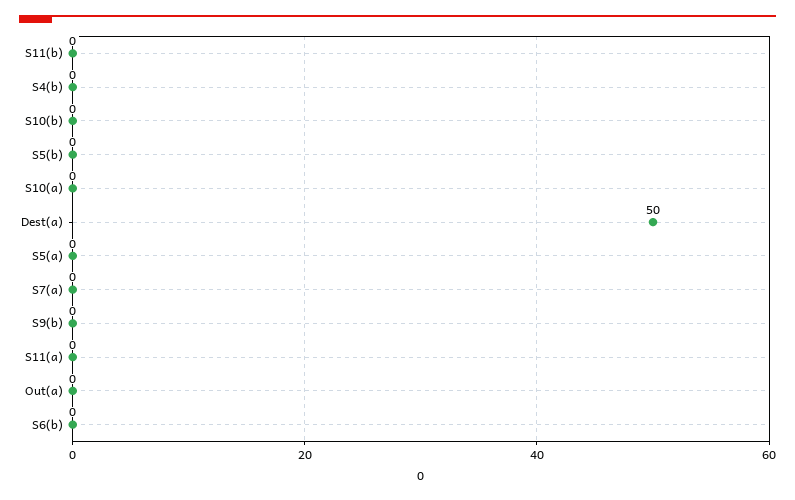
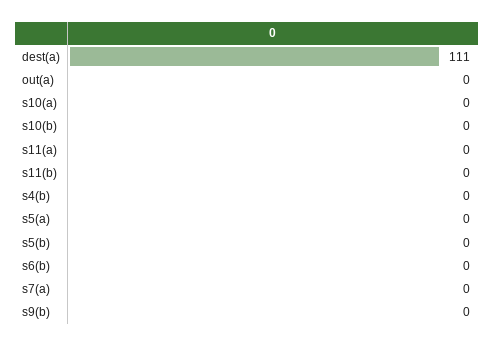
Dest(a): 50 -> 111

